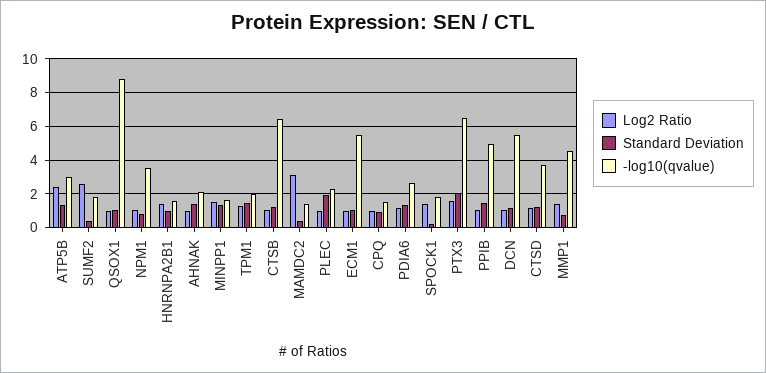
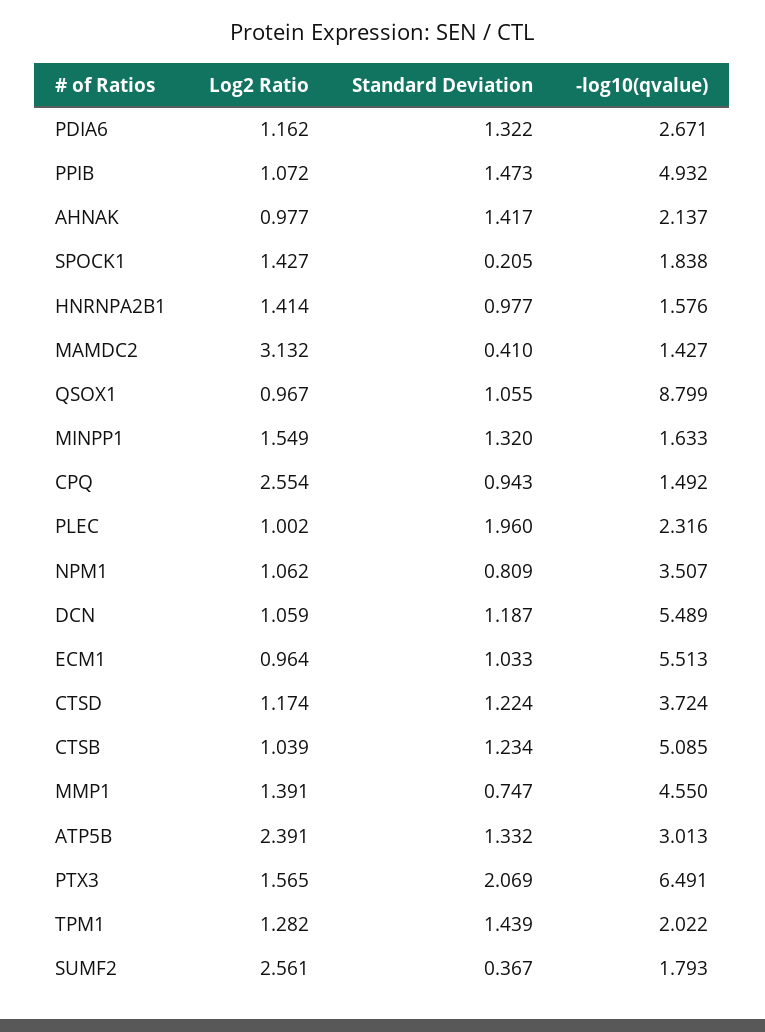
-log10(qvalue), CTSB: 6.5 -> 5.085
Log2 Ratio, CPQ: 1 -> 2.554

